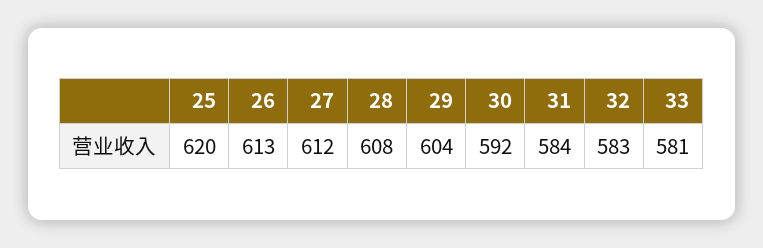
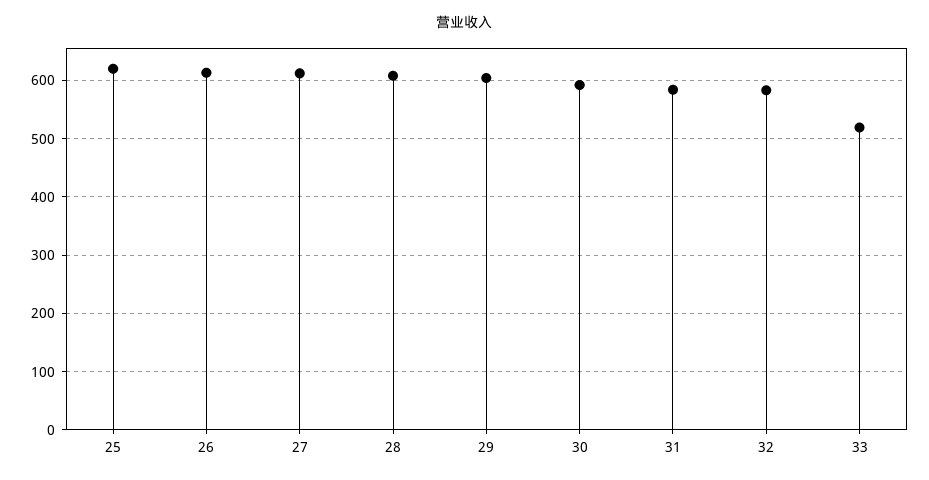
33: 581 -> 520

